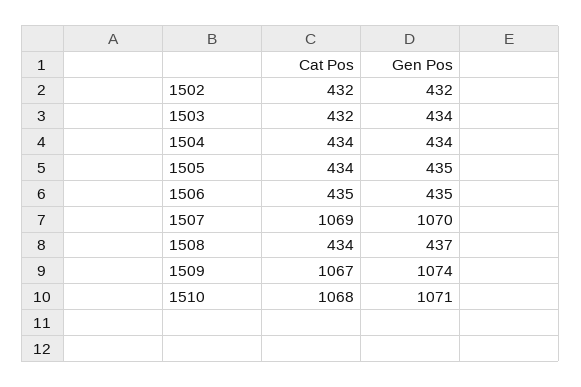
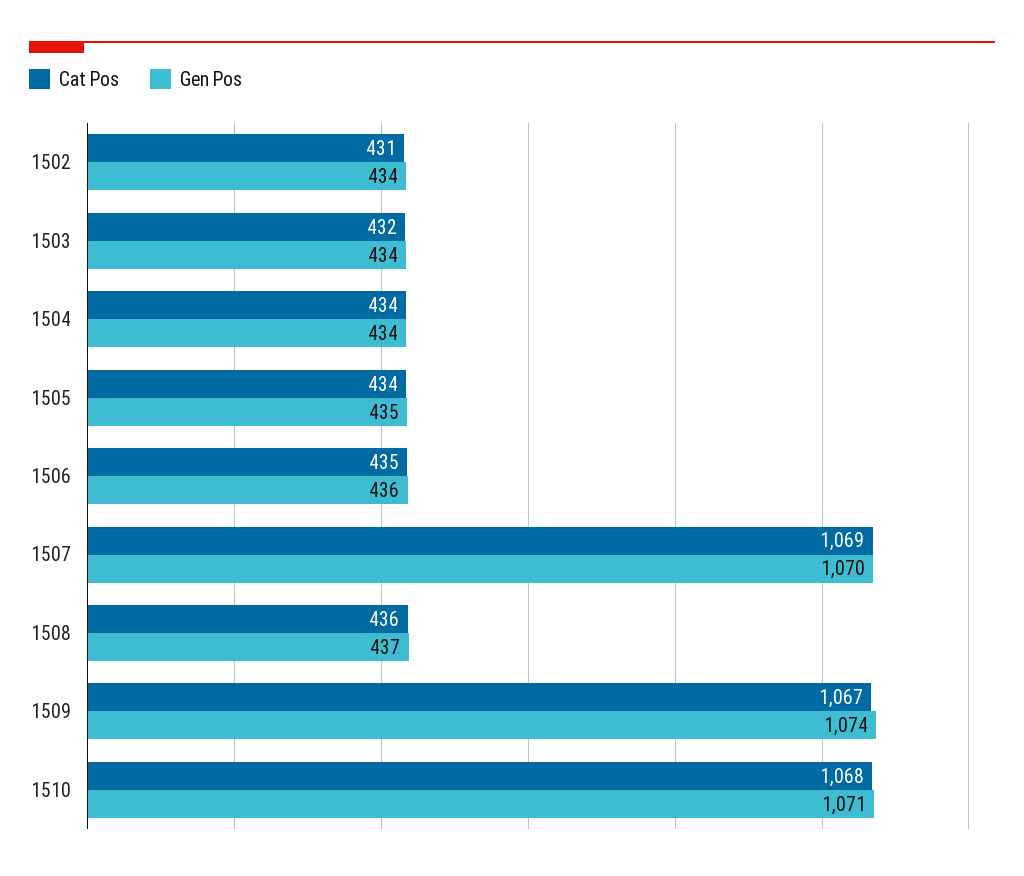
Cat Pos, 1502: 432 -> 431
Gen Pos, 1502: 432 -> 434
Gen Pos, 1506: 435 -> 436
Cat Pos, 1508: 434 -> 436

